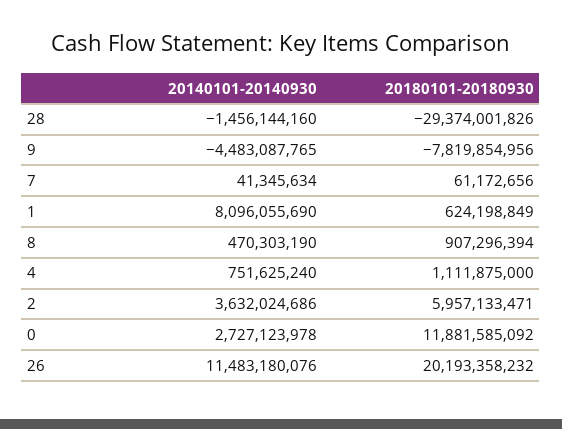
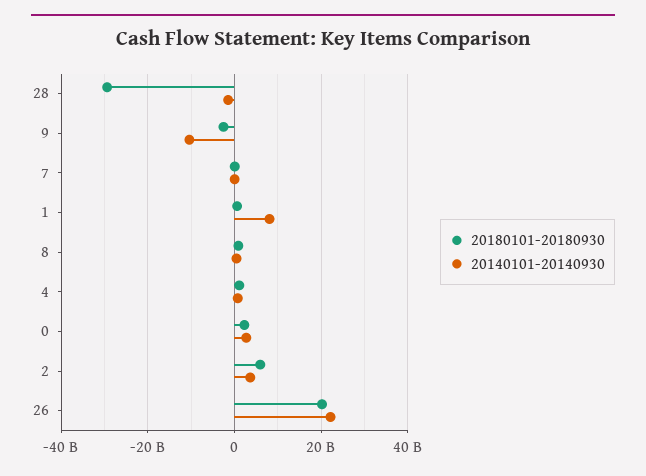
20140101-20140930, 9: -4483087765 -> -10000000000
20180101-20180930, 9: -7819854956 -> -2000000000
20180101-20180930, 0: 11881585092 -> 2000000000
20140101-20140930, 26: 11483180076 -> 22000000000

